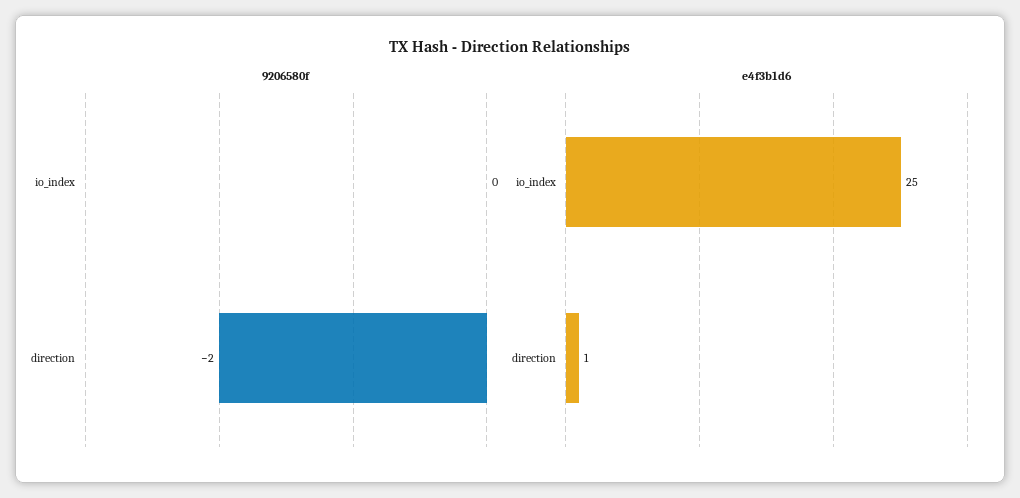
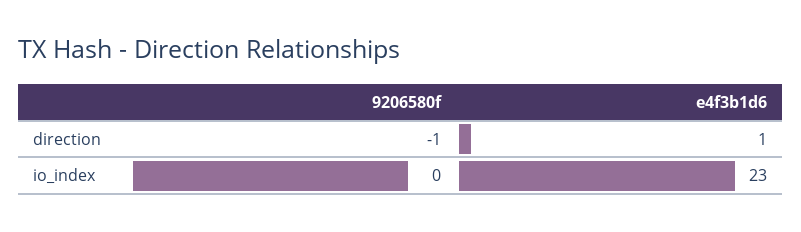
9206580f, direction: -2 -> -1
e4f3b1d6, io_index: 25 -> 23

